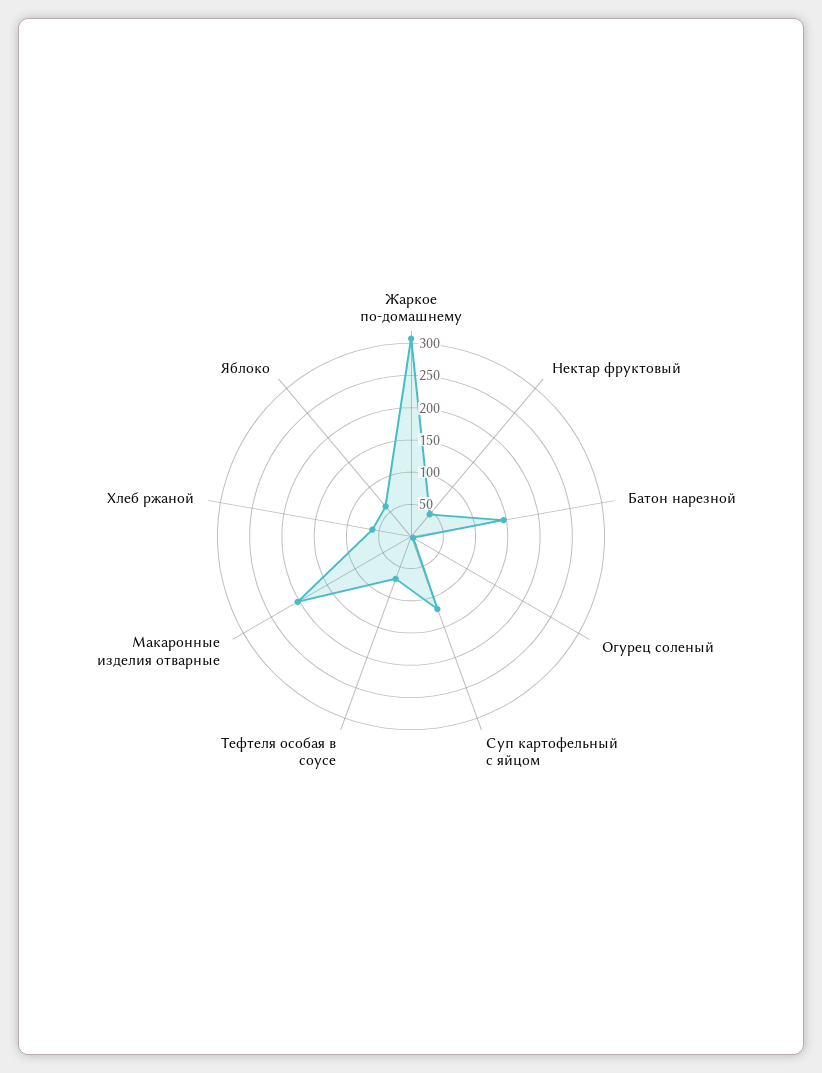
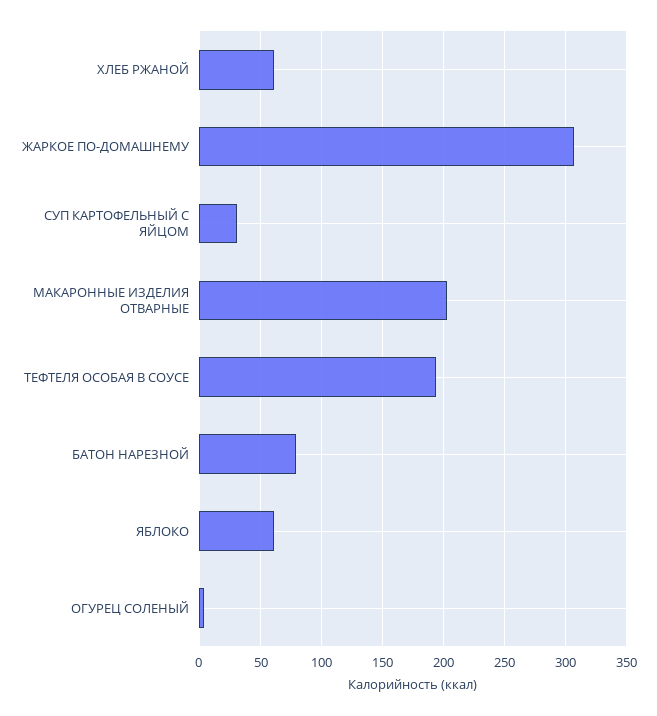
Нектар фруктовый: 50 -> none
Батон нарезной: 150 -> 80
Суп картофельный с яйцом: 125 -> 30
Тефтеля особая в соусе: 75 -> 195

